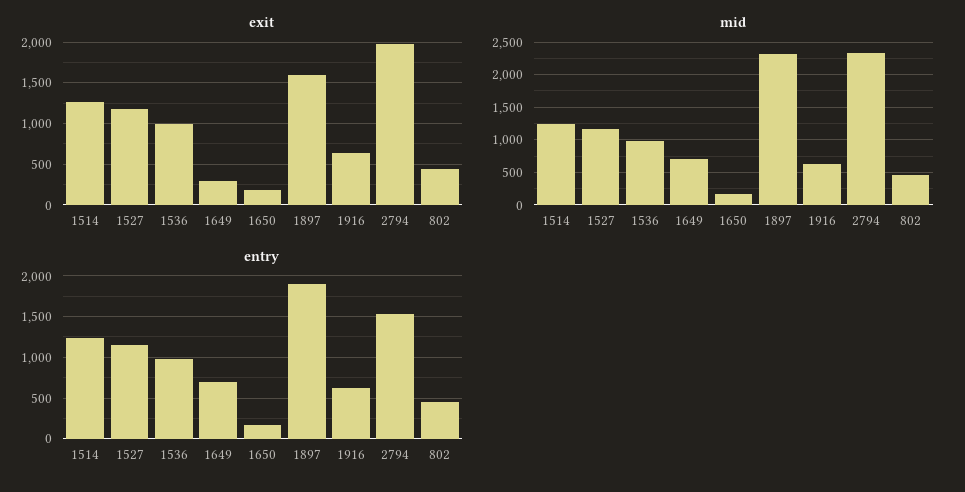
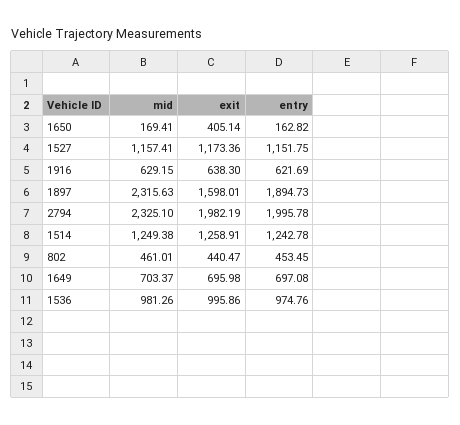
exit, 1649: 300 -> 695.98
exit, 1650: 200 -> 405.14
entry, 2794: 1500 -> 1995.78

